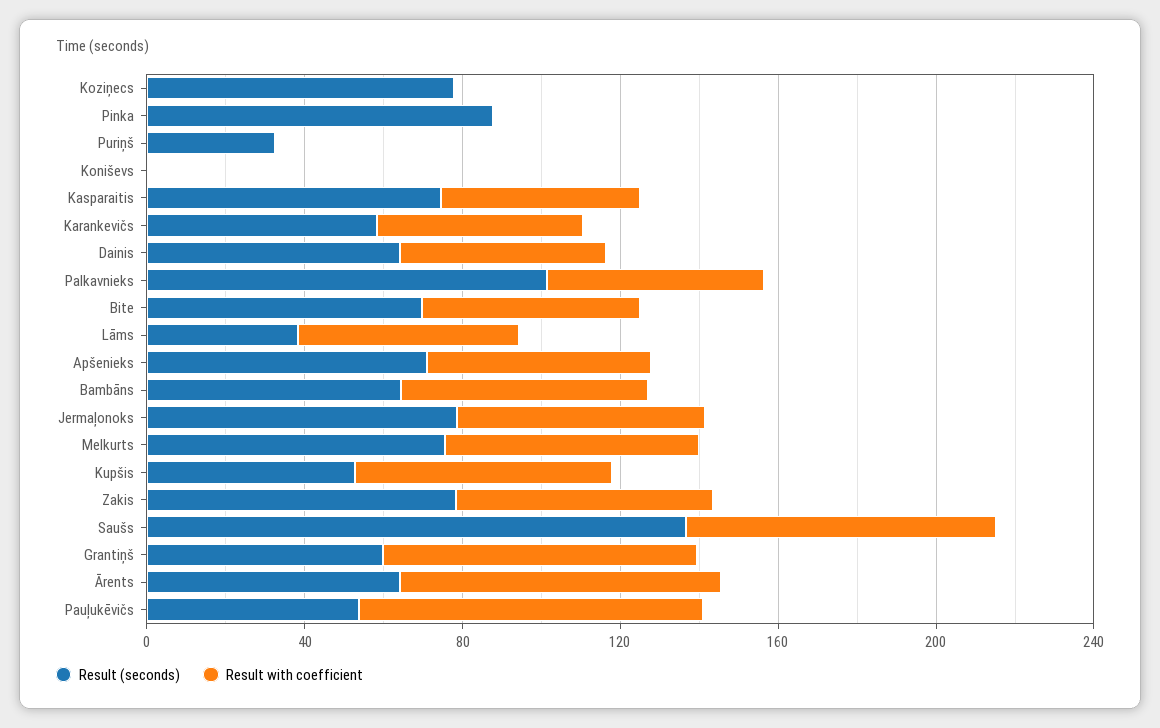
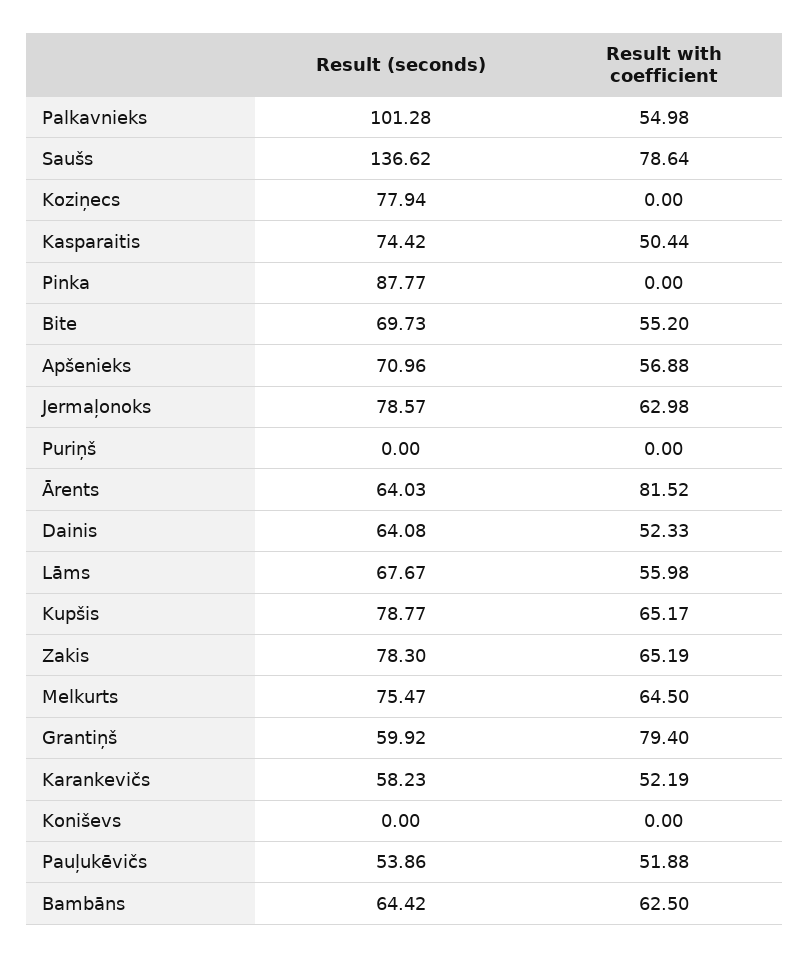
Result (seconds), Puriņš: 30 -> 0
Result (seconds), Lāms: 40 -> 67.67
Result (seconds), Kupšis: 50 -> 78.77
Result with coefficient, Pauļukēvičs: 90 -> 51.88

